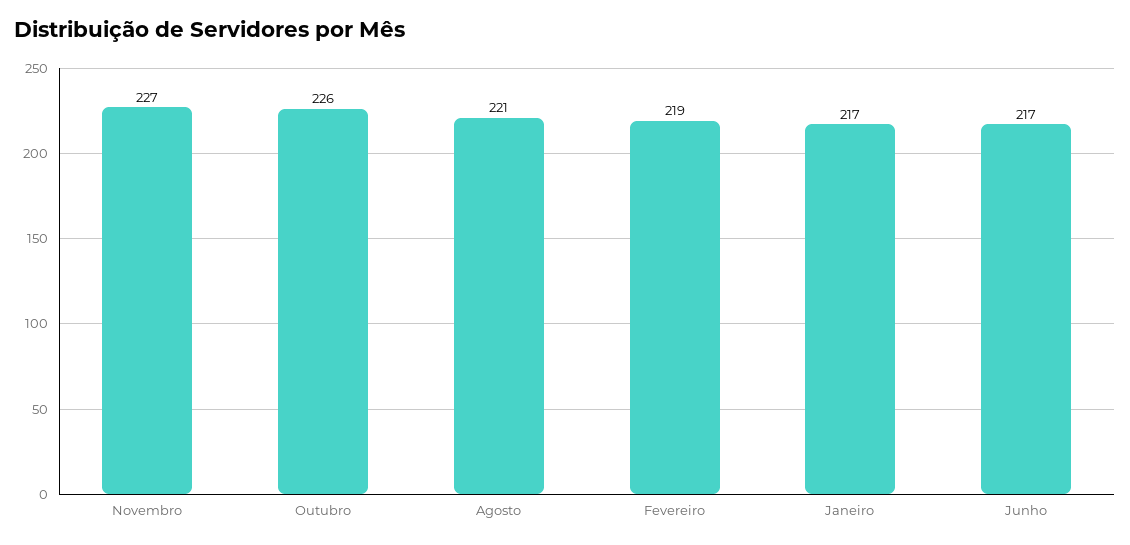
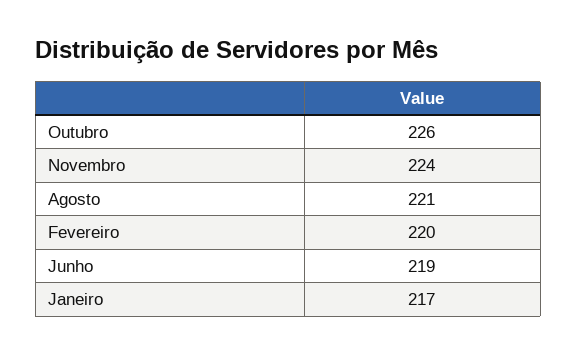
Novembro: 227 -> 224
Fevereiro: 219 -> 220
Junho: 217 -> 219

